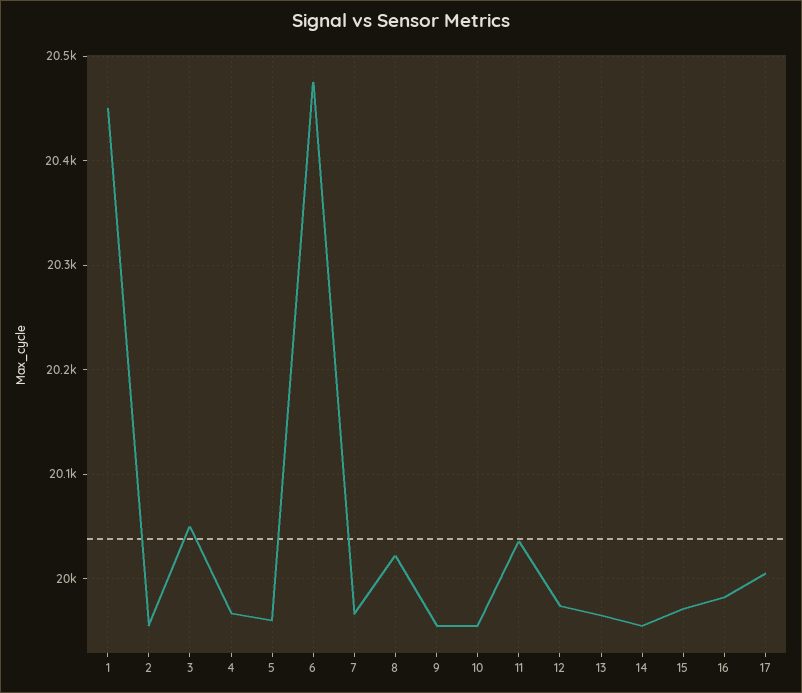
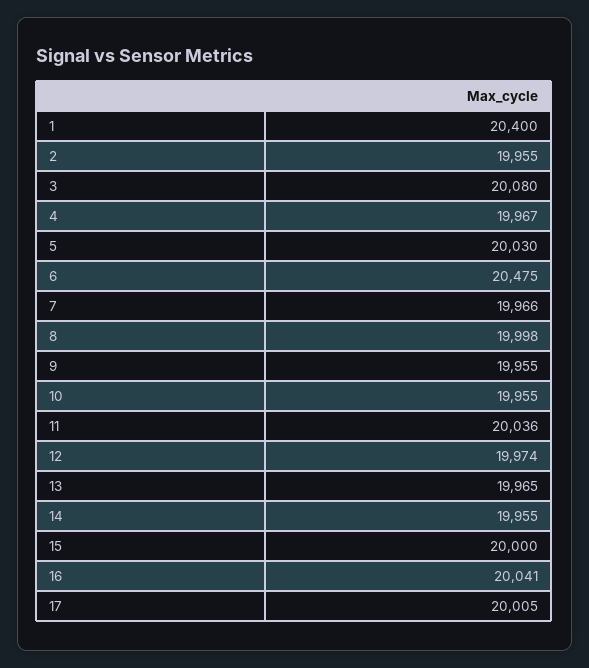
1: 20450 -> 20400
3: 20050 -> 20080
5: 19960 -> 20030
8: 20020 -> 19998
15: 19970 -> 20000
16: 19980 -> 20041

